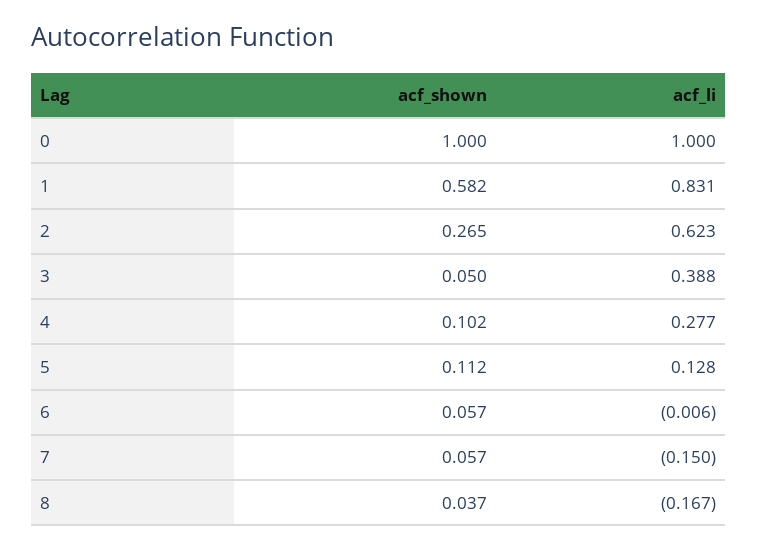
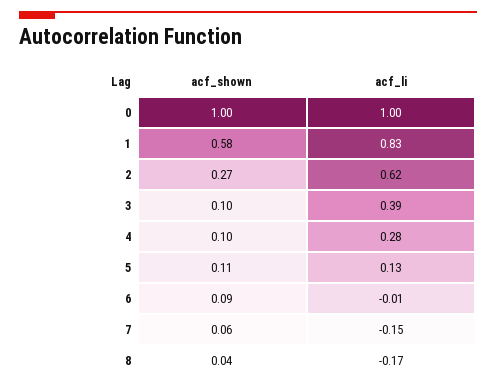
acf_shown, 3: 0.05 -> 0.1
acf_shown, 6: 0.057 -> 0.09

